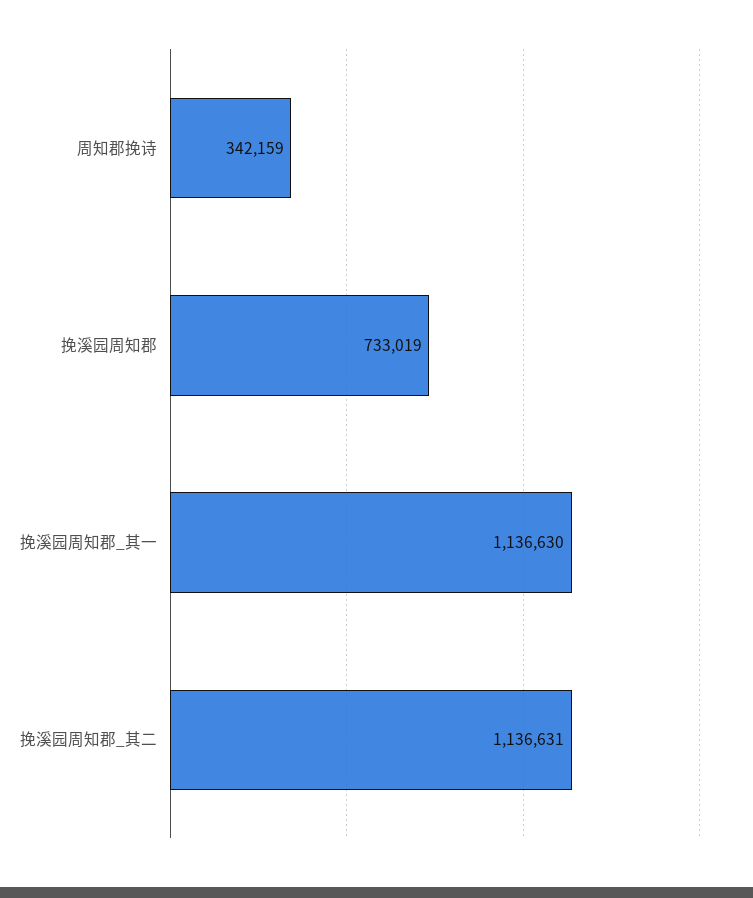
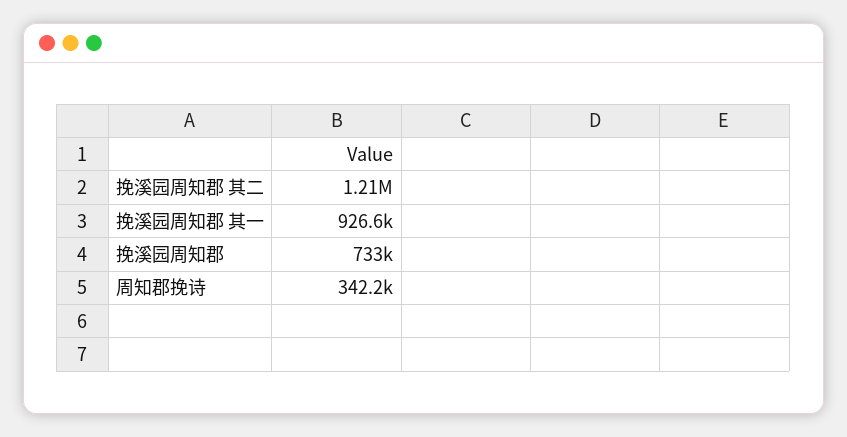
挽溪园周知郡_其一: 1136630 -> 926600
挽溪园周知郡_其二: 1136631 -> 1210000

